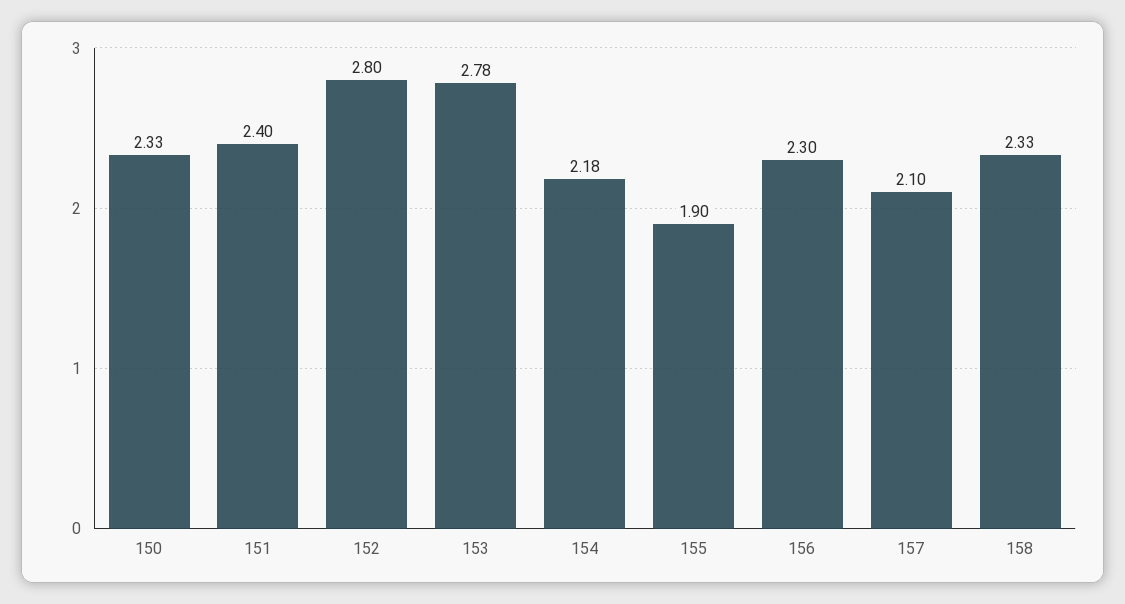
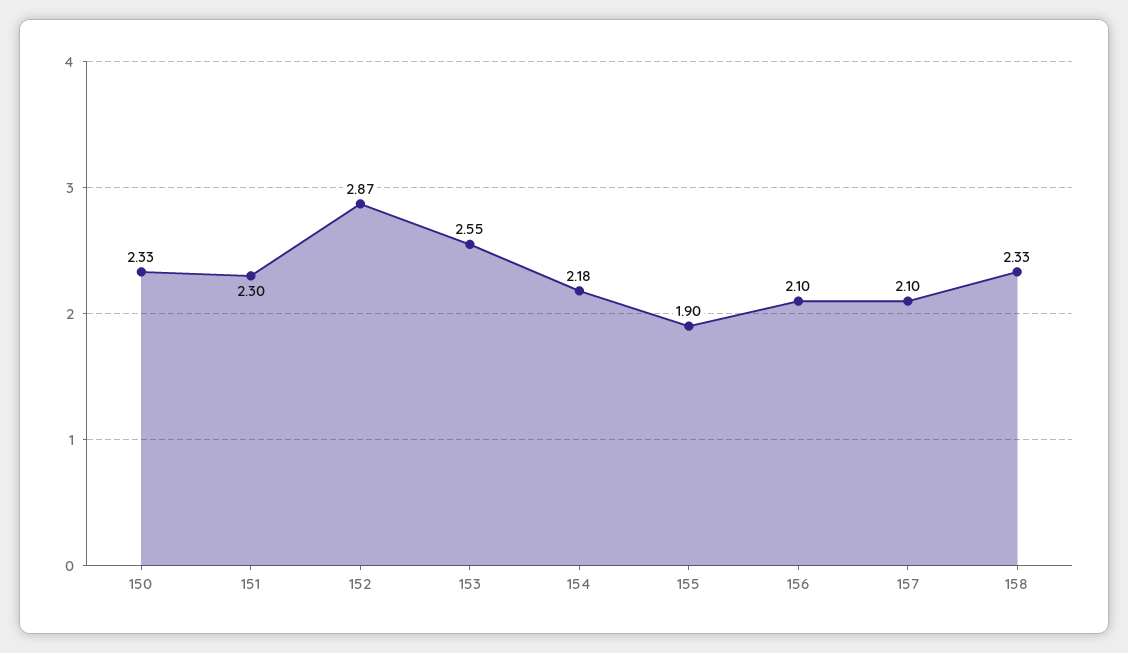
151: 2.4 -> 2.3
152: 2.8 -> 2.87
153: 2.78 -> 2.55
156: 2.3 -> 2.1

